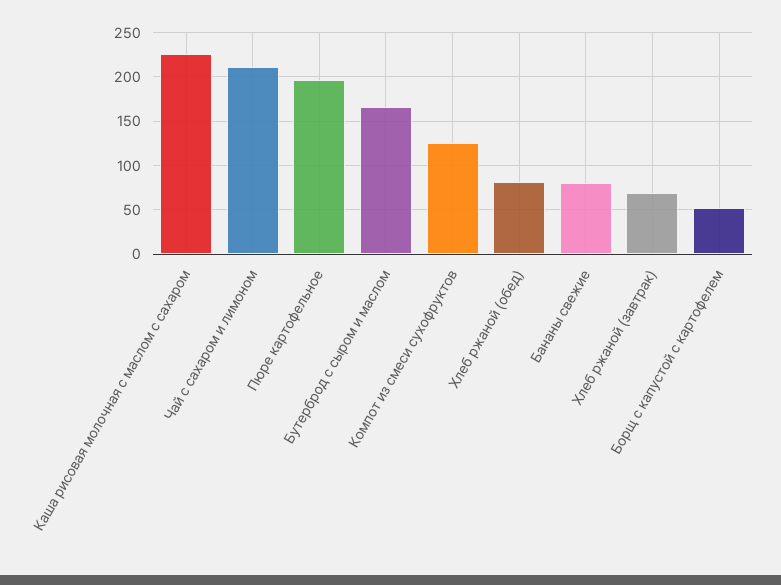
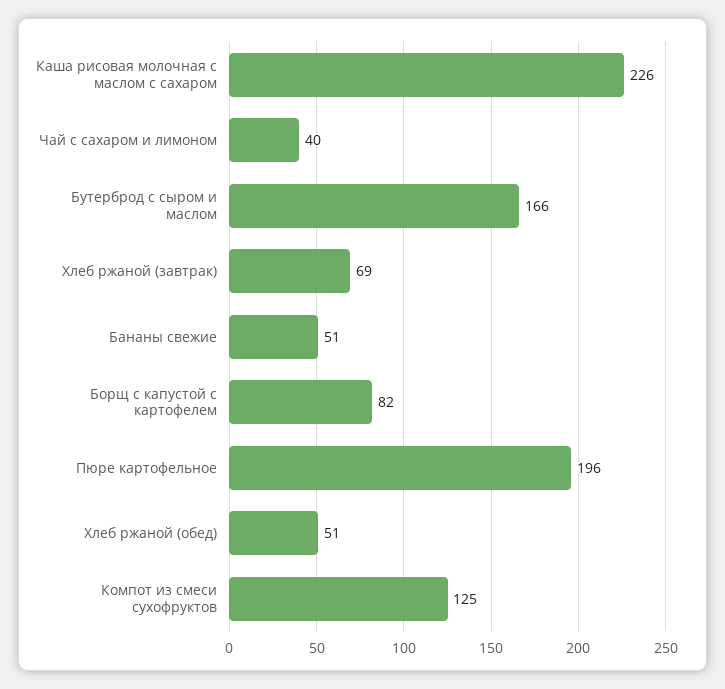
Чай с сахаром и лимоном: 210 -> 40
Хлеб ржаной (обед): 80 -> 51
Бананы свежие: 80 -> 51
Борщ с капустой с картофелем: 50 -> 82

